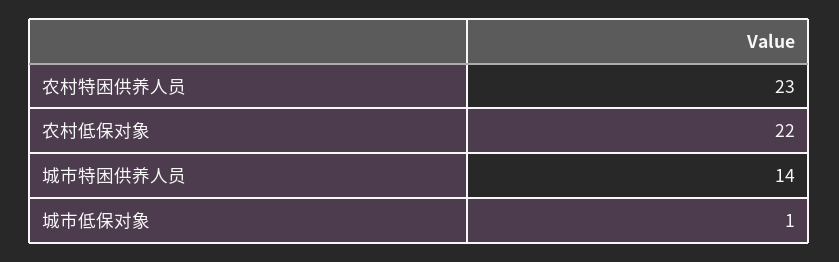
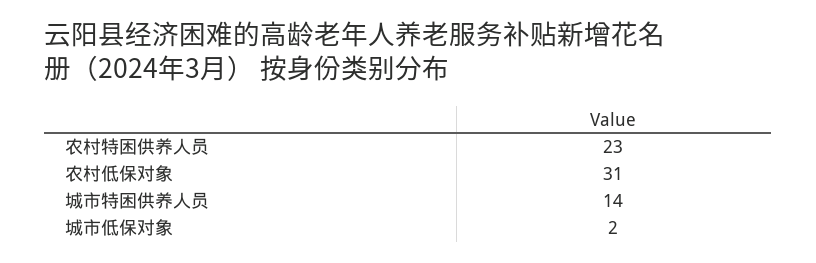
农村低保对象: 22 -> 31
城市低保对象: 1 -> 2

